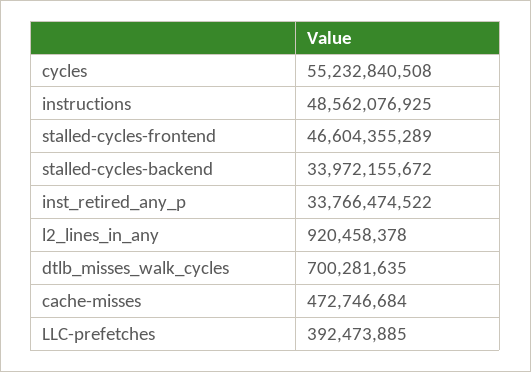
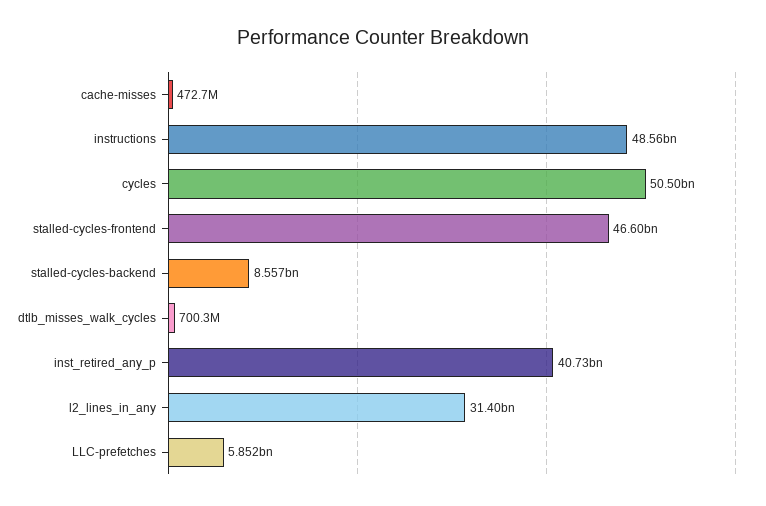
cycles: 55232840508 -> 50500000000
stalled-cycles-backend: 33972155672 -> 8557000000
inst_retired_any_p: 33766474522 -> 40730000000
l2_lines_in_any: 920458378 -> 31400000000
LLC-prefetches: 392473885 -> 5852000000

